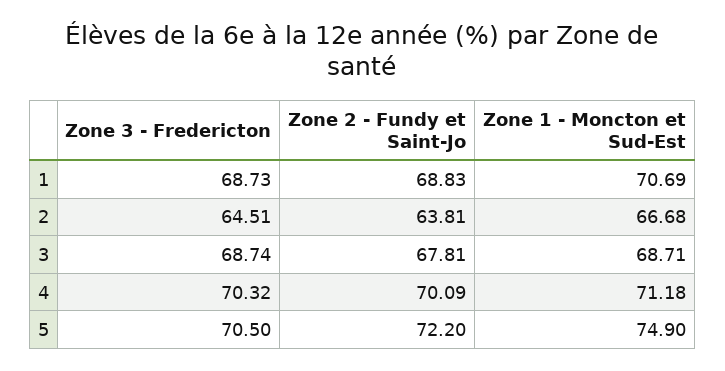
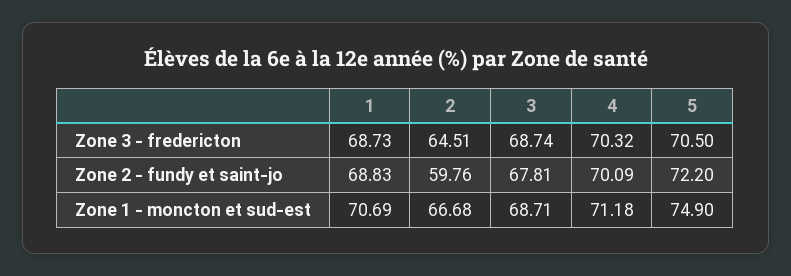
Zone 2 - Fundy et Saint-Jo, 2: 63.81 -> 59.76

